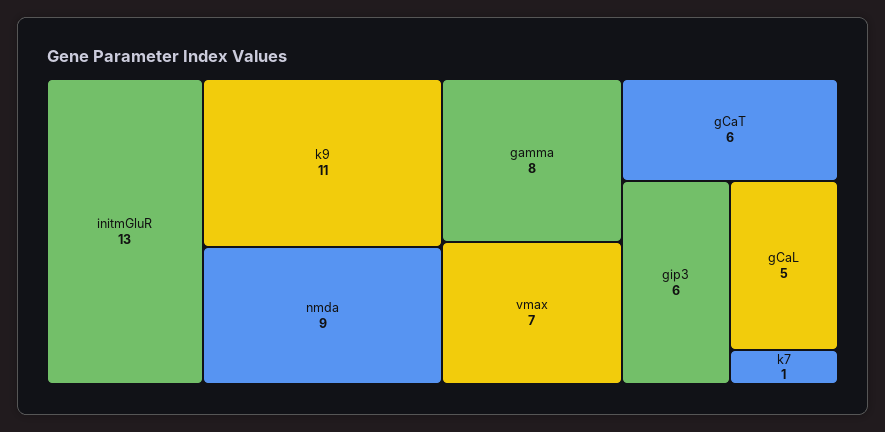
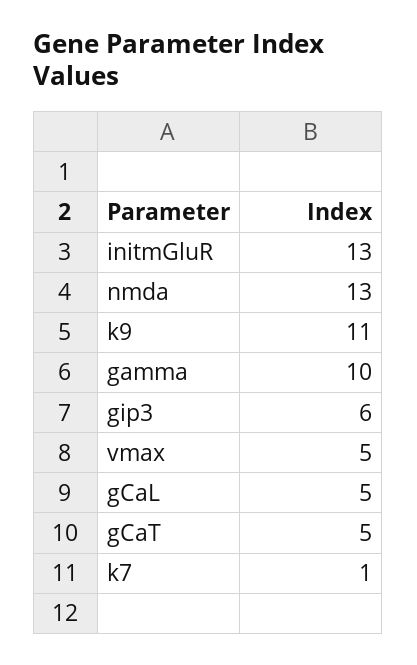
nmda: 9 -> 13
gamma: 8 -> 10
vmax: 7 -> 5
gCaT: 6 -> 5

